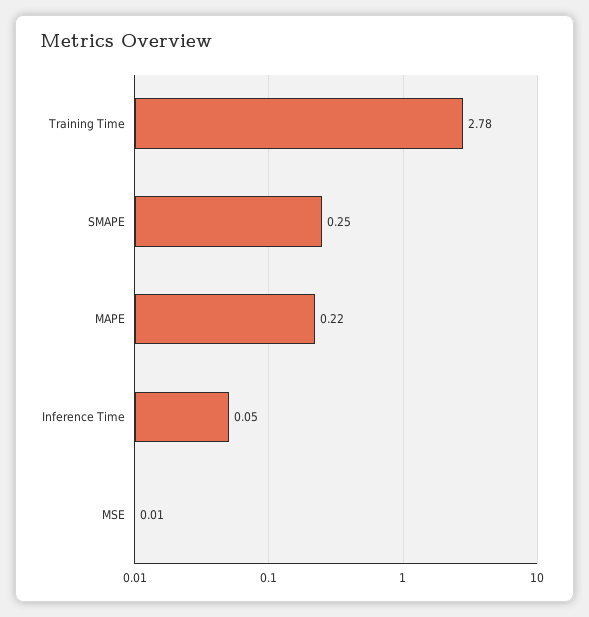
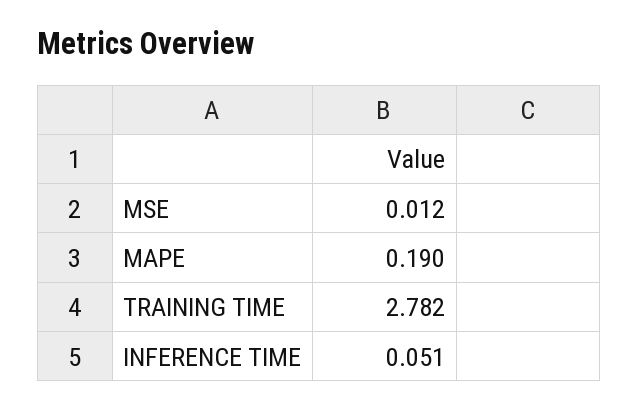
SMAPE: 0.25 -> none
MAPE: 0.22 -> 0.19

